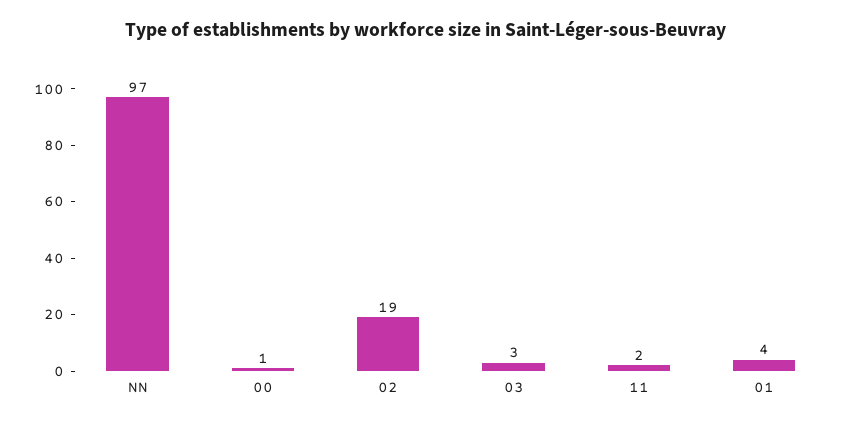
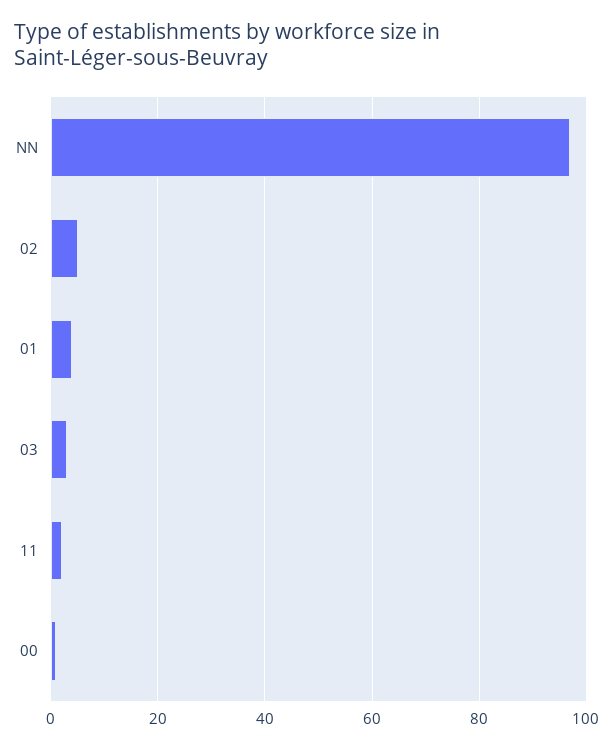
02: 19 -> 5

